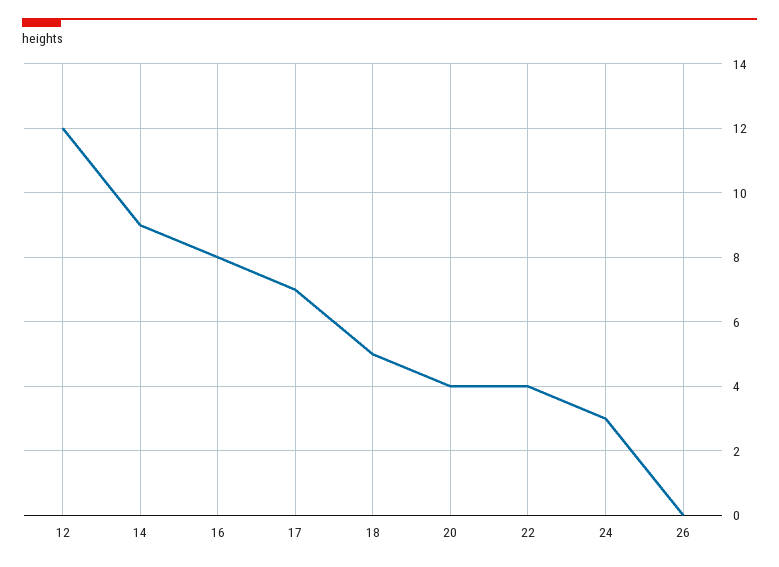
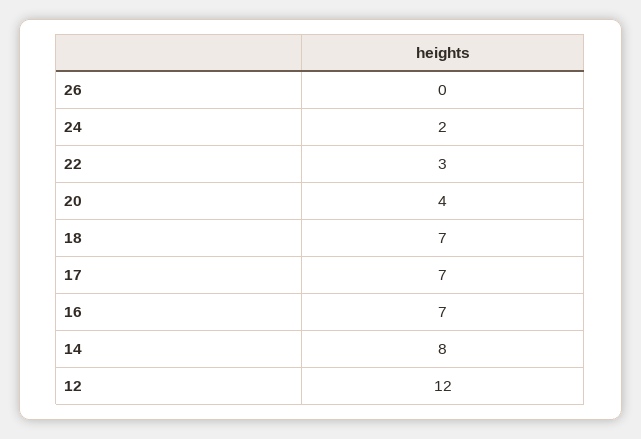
14: 9 -> 8
16: 8 -> 7
18: 5 -> 7
22: 4 -> 3
24: 3 -> 2

